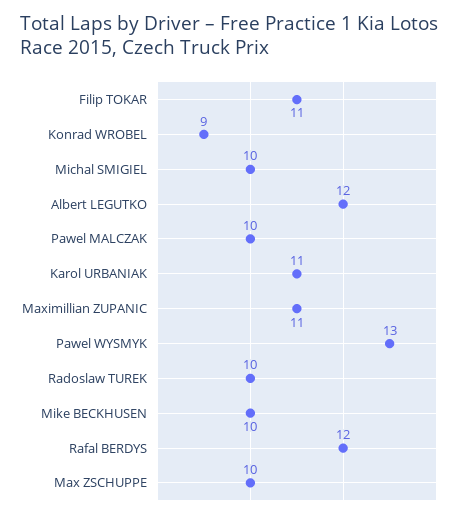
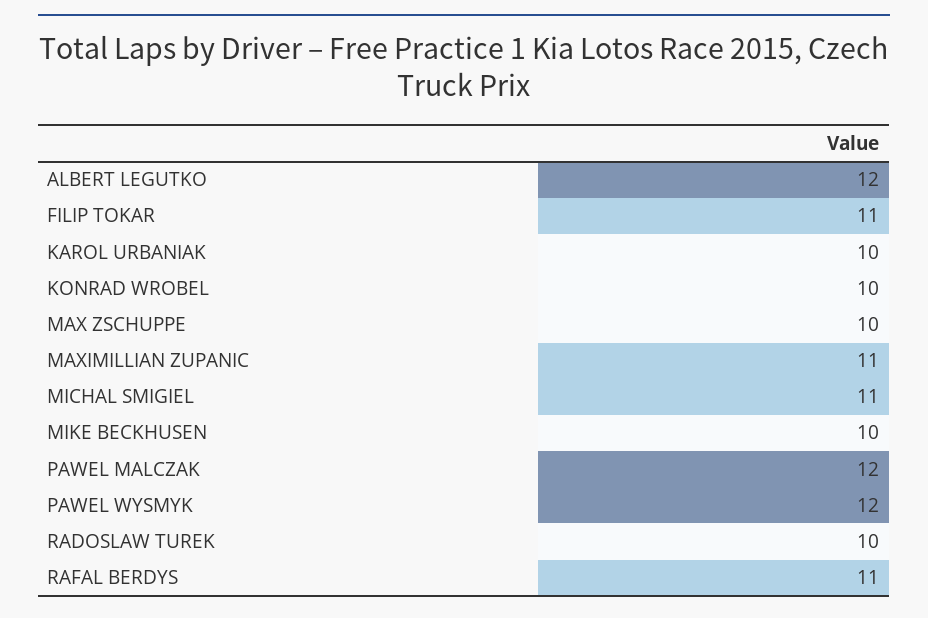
Konrad WROBEL: 9 -> 10
Michal SMIGIEL: 10 -> 11
Pawel MALCZAK: 10 -> 12
Karol URBANIAK: 11 -> 10
Pawel WYSMYK: 13 -> 12
Rafal BERDYS: 12 -> 11

